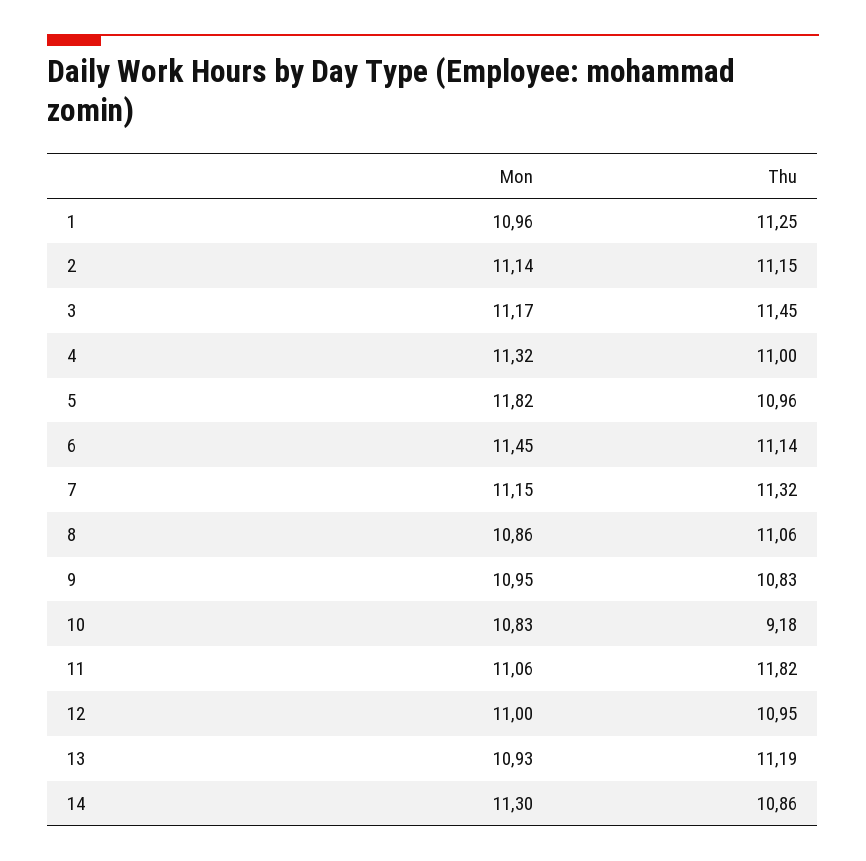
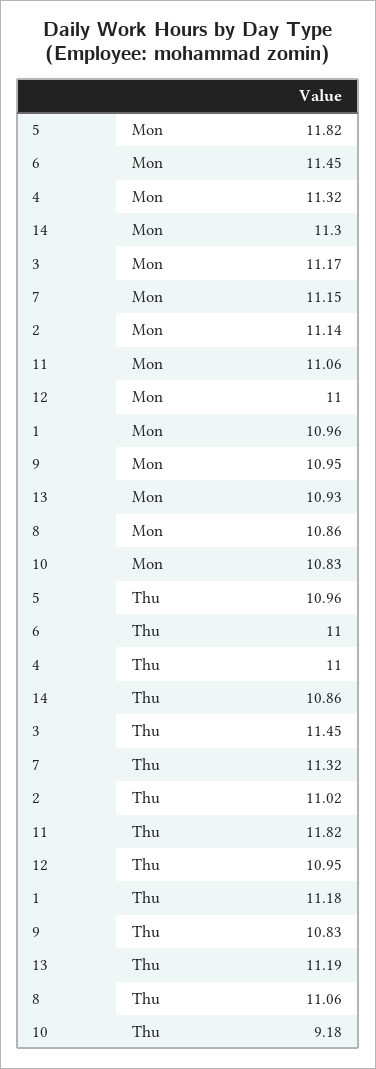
Thu, 1: 11.25 -> 11.18
Thu, 2: 11.15 -> 11.02
Thu, 6: 11.14 -> 11

